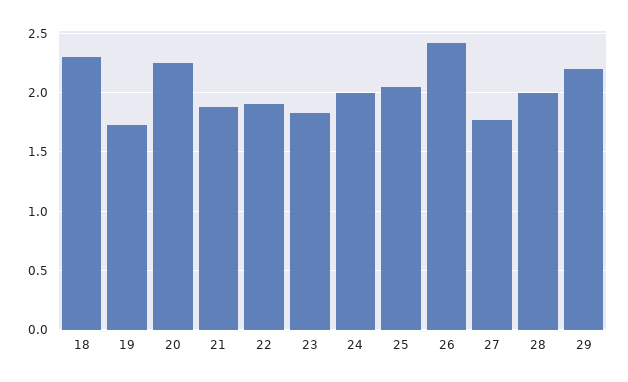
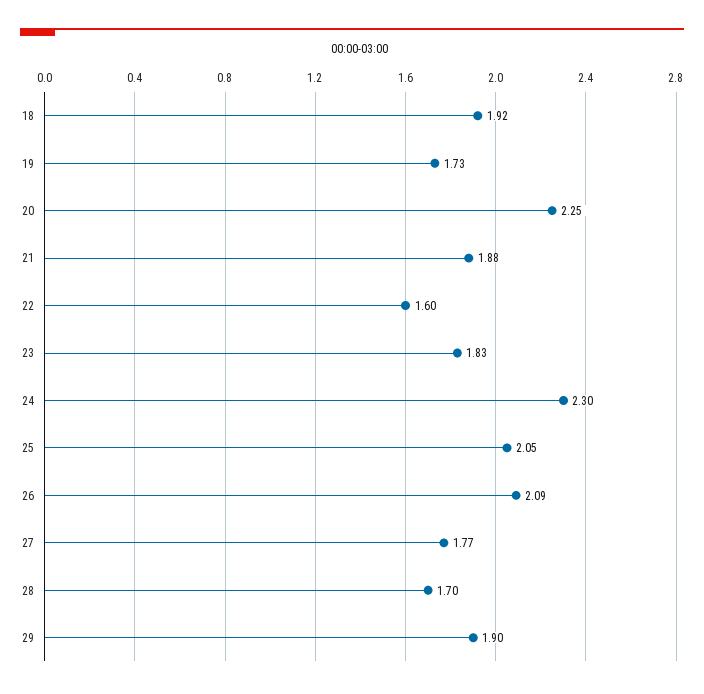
18: 2.3 -> 1.92
22: 1.9 -> 1.6
24: 2 -> 2.3
26: 2.4 -> 2.09
28: 2 -> 1.7
29: 2.2 -> 1.9

